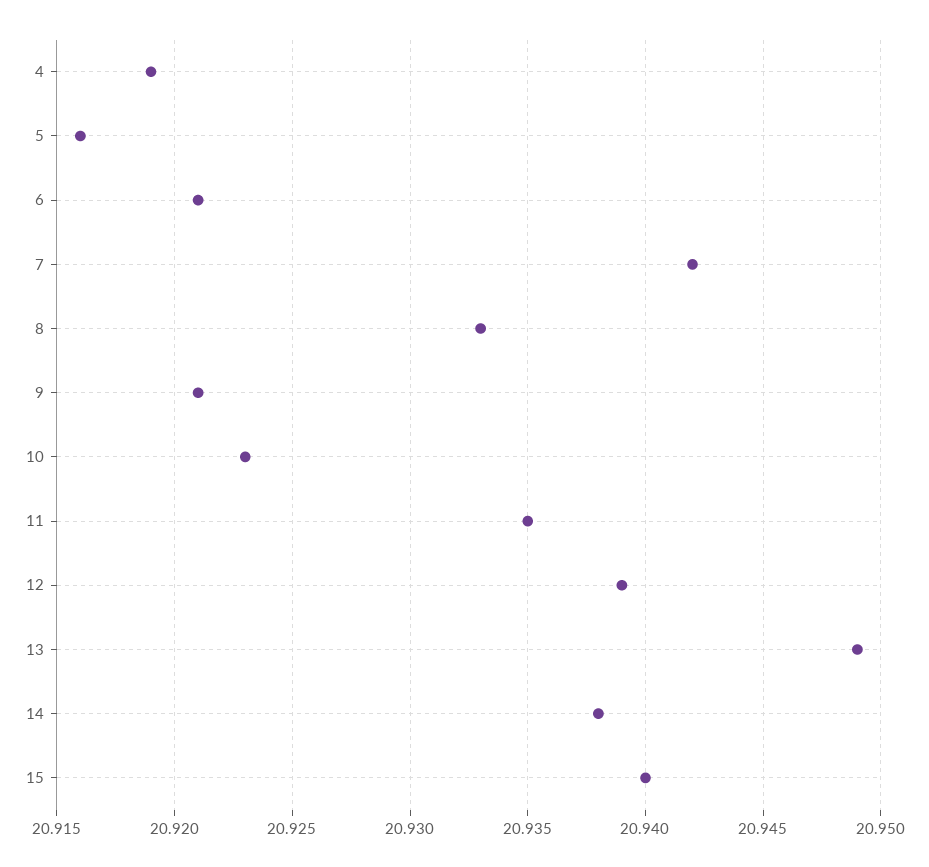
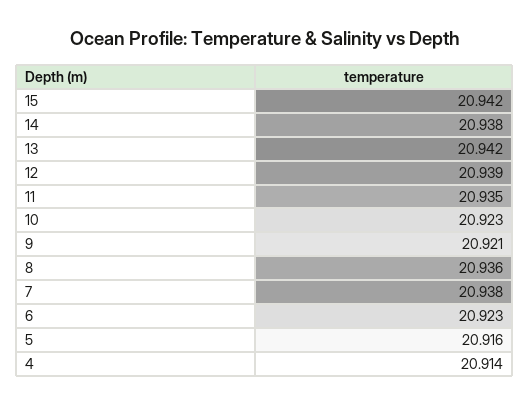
4: 20.919 -> 20.914
6: 20.921 -> 20.923
7: 20.942 -> 20.938
8: 20.933 -> 20.936
13: 20.949 -> 20.942
15: 20.94 -> 20.942

